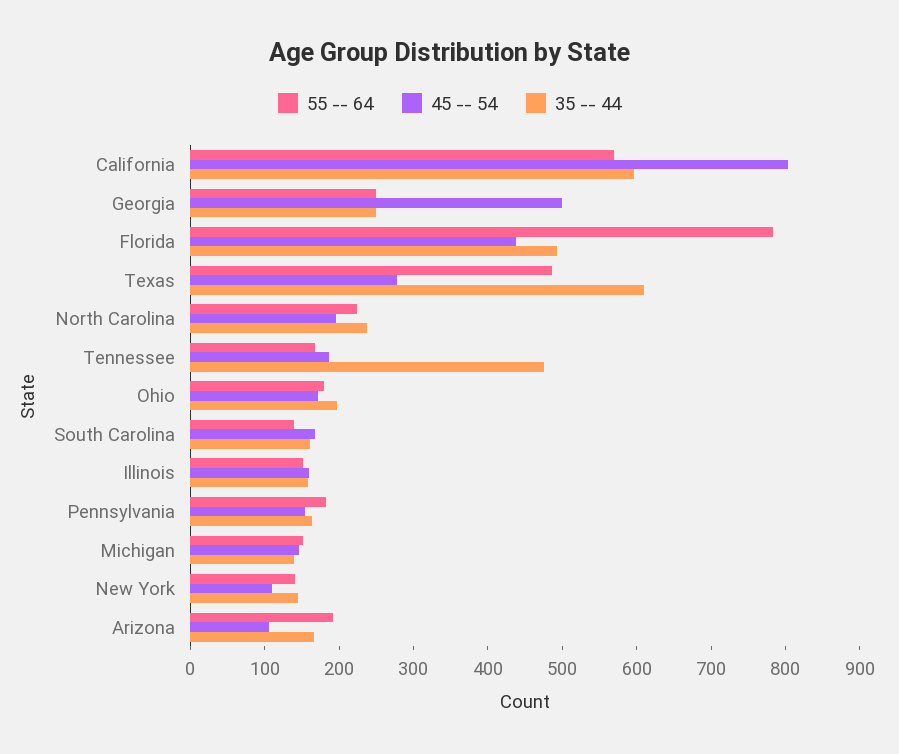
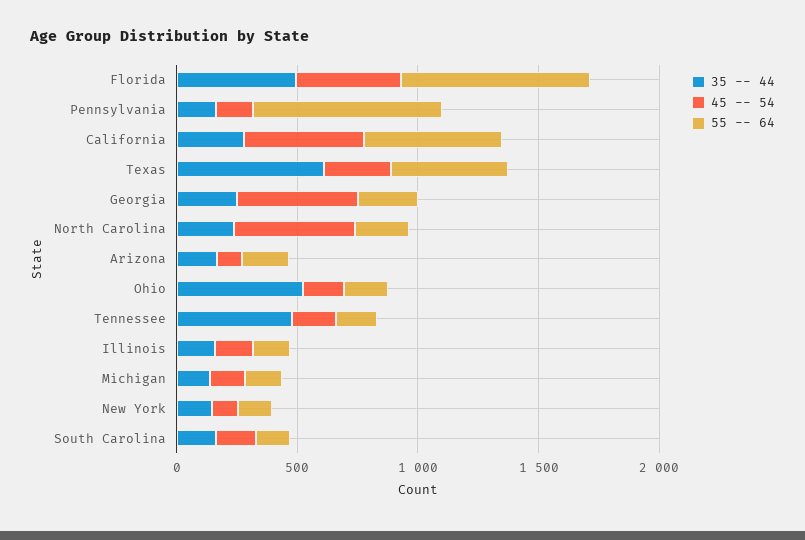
45 -- 54, California: 800 -> 500
35 -- 44, California: 600 -> 300
45 -- 54, North Carolina: 200 -> 500
35 -- 44, Ohio: 200 -> 500
55 -- 64, Pennsylvania: 180 -> 800

